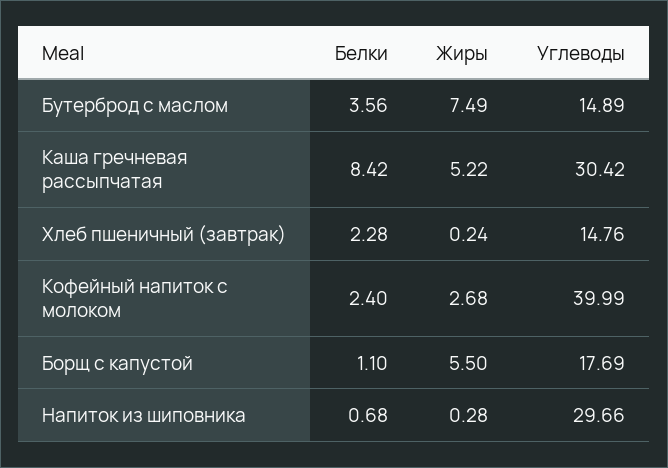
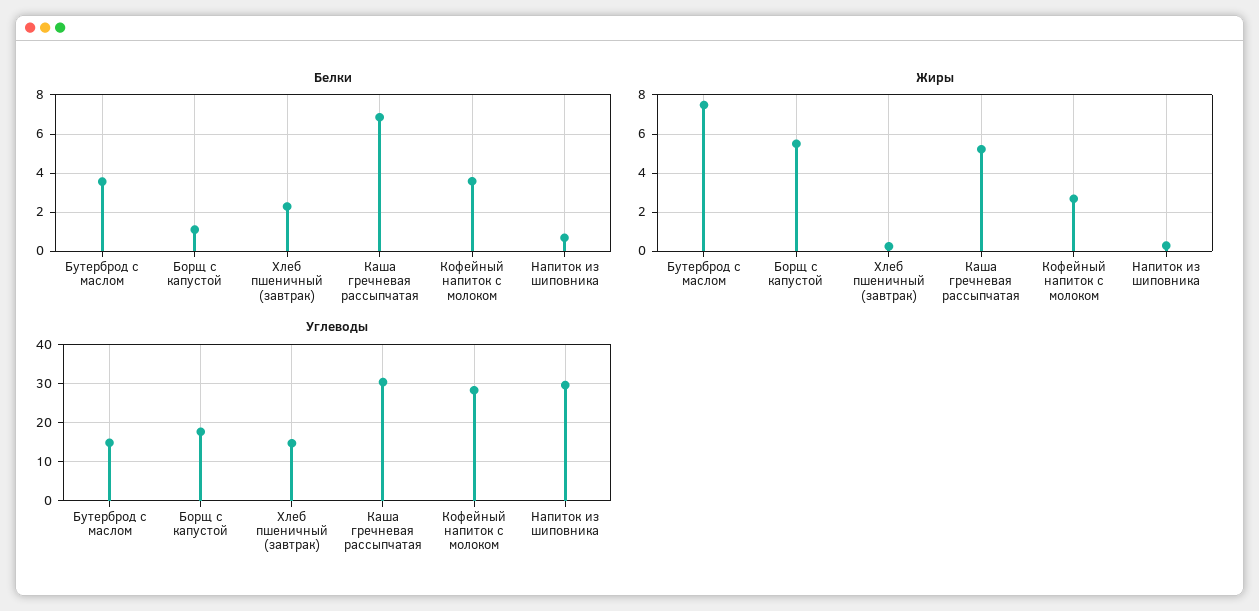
Белки, Каша гречневая рассыпчатая: 8.42 -> 7
Белки, Кофейный напиток с молоком: 2.4 -> 3.5
Углеводы, Кофейный напиток с молоком: 39.99 -> 28

